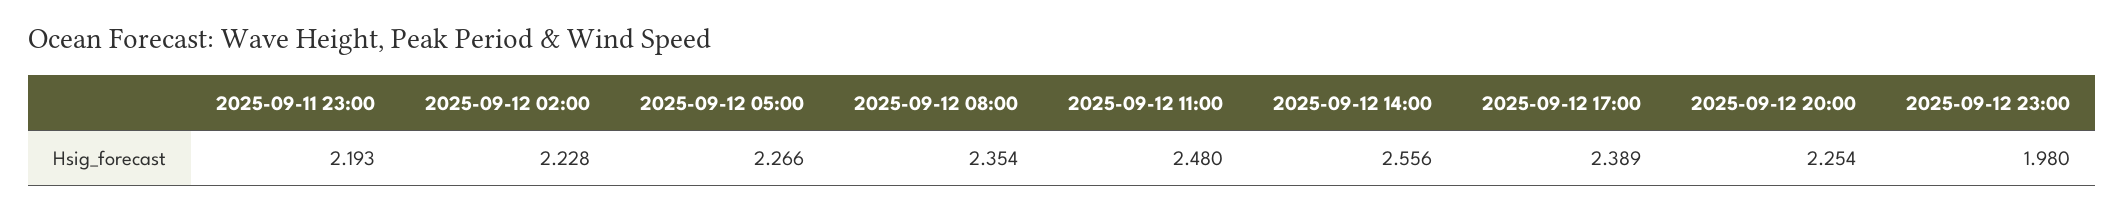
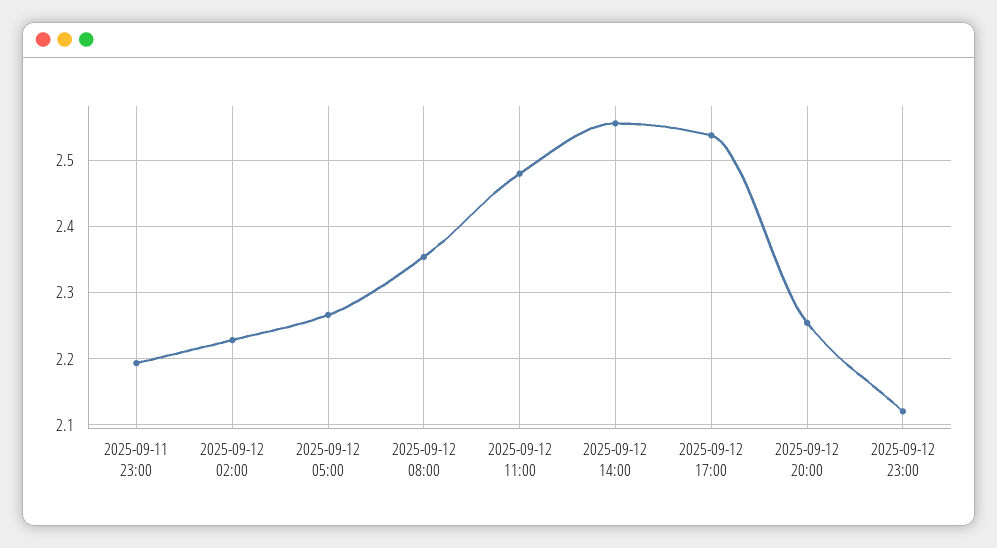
2025-09-12 17:00: 2.389 -> 2.54
2025-09-12 23:00: 1.98 -> 2.12

